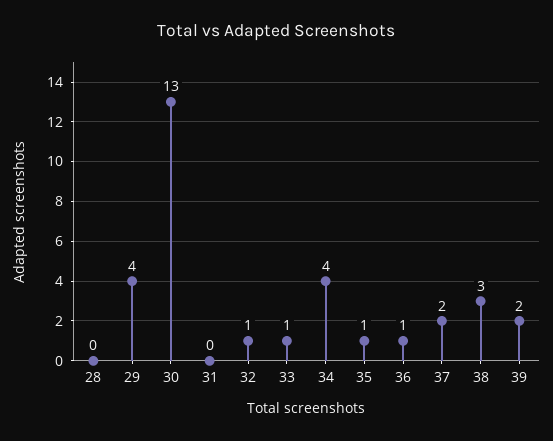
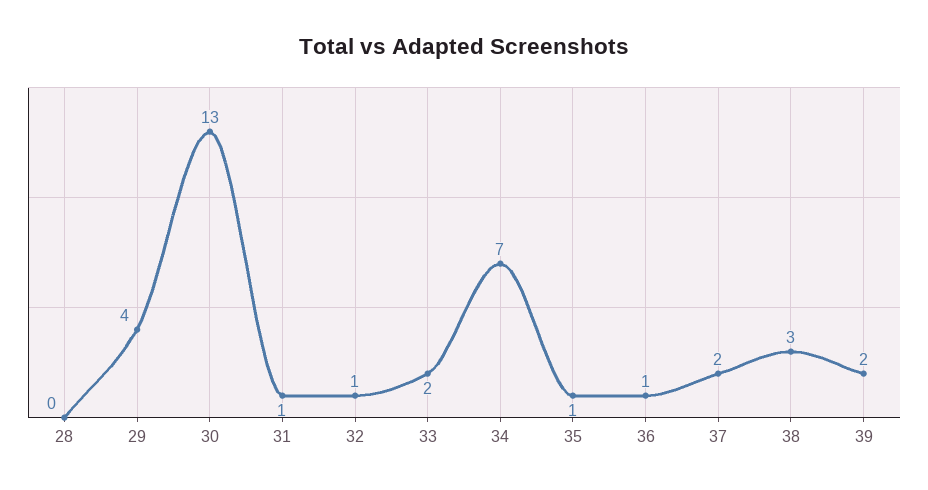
31: 0 -> 1
33: 1 -> 2
34: 4 -> 7

